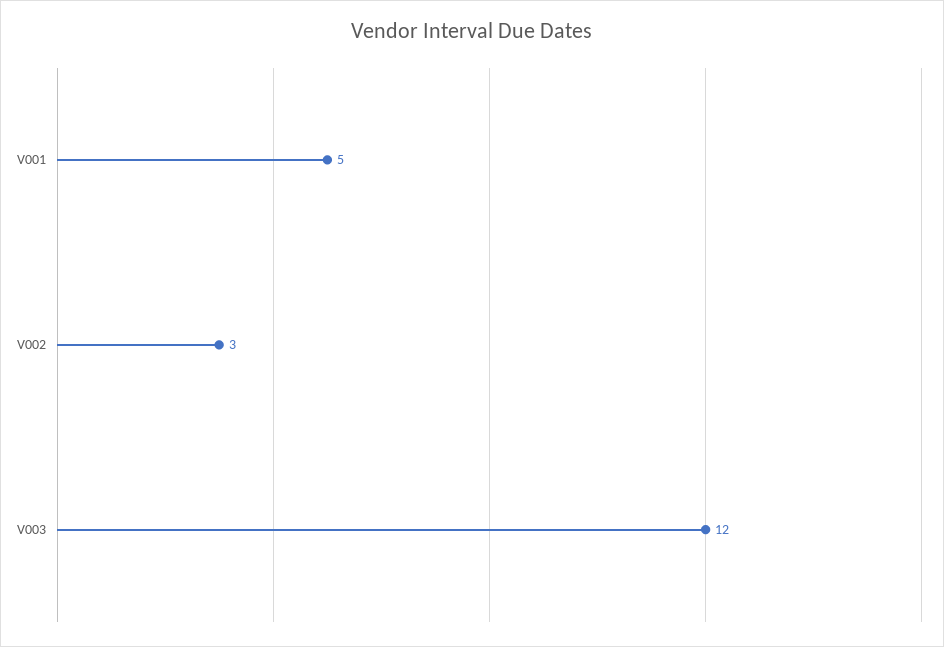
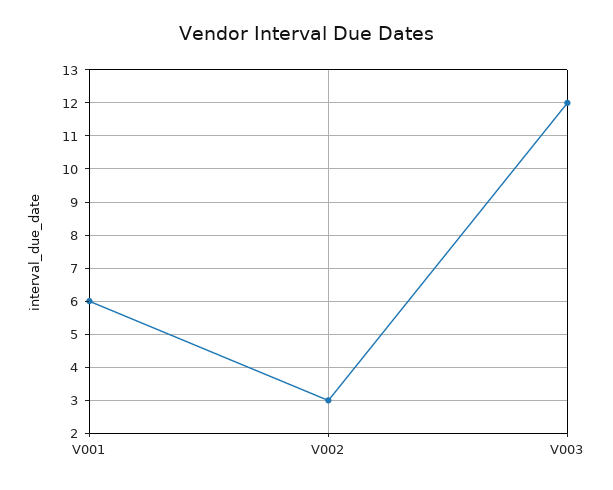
V001: 5 -> 6

